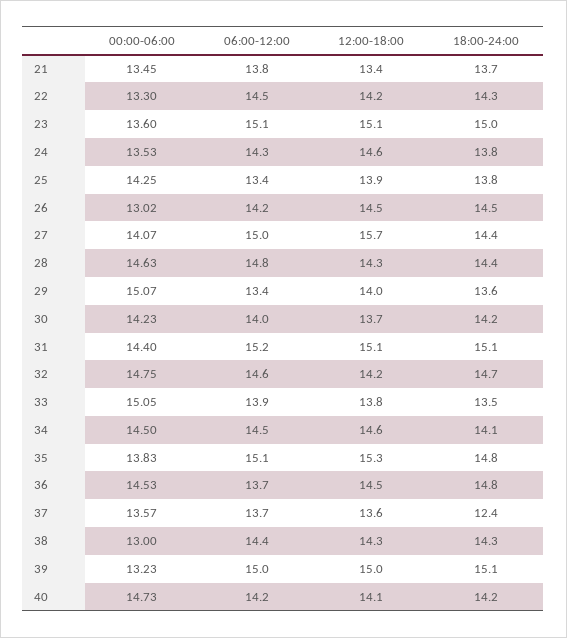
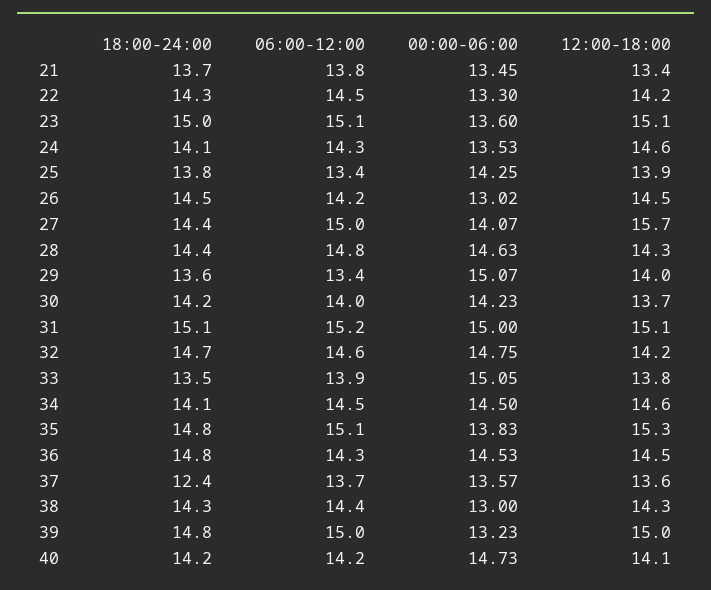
18:00-24:00, 24: 13.8 -> 14.1
00:00-06:00, 31: 14.4 -> 15
06:00-12:00, 36: 13.7 -> 14.3
18:00-24:00, 39: 15.1 -> 14.8

